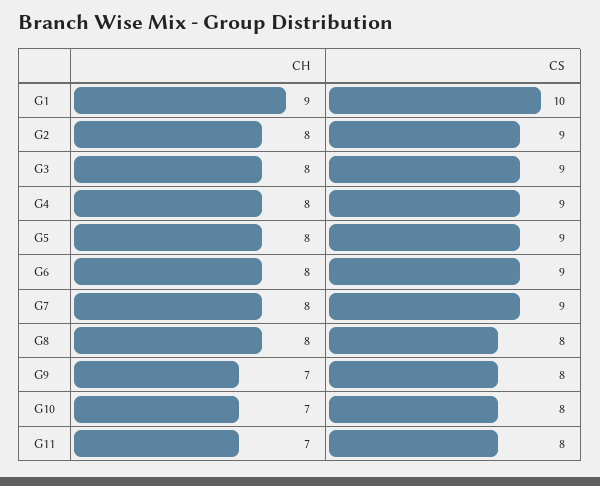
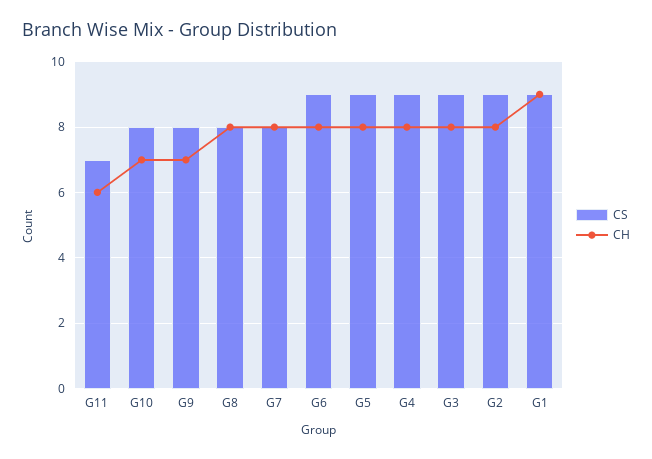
CS, G1: 10 -> 9
CS, G7: 9 -> 8
CH, G11: 7 -> 6
CS, G11: 8 -> 7

